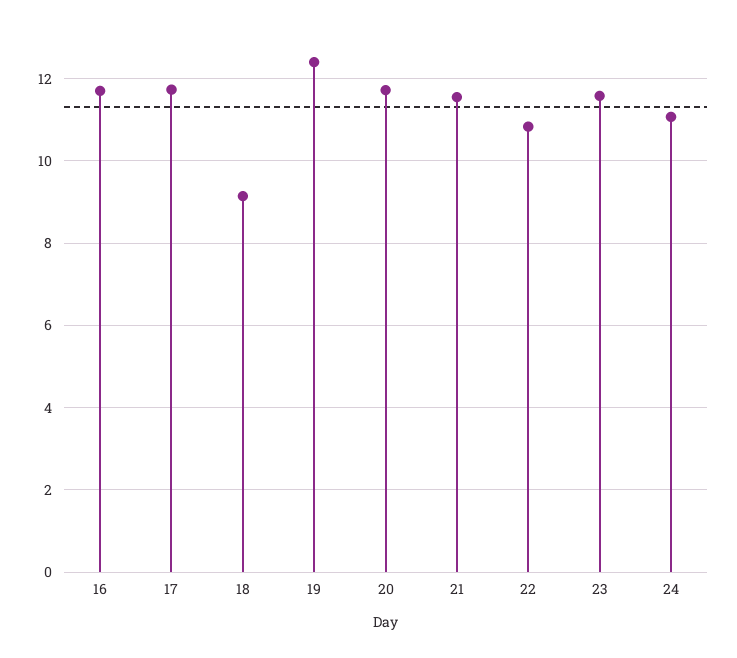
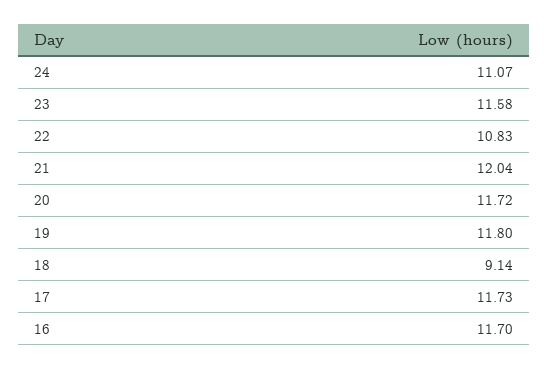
19: 12.4 -> 11.8
21: 11.6 -> 12.04

